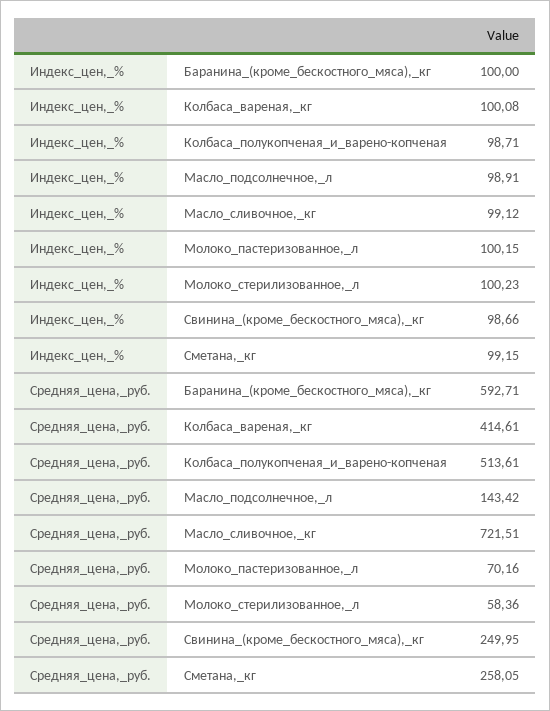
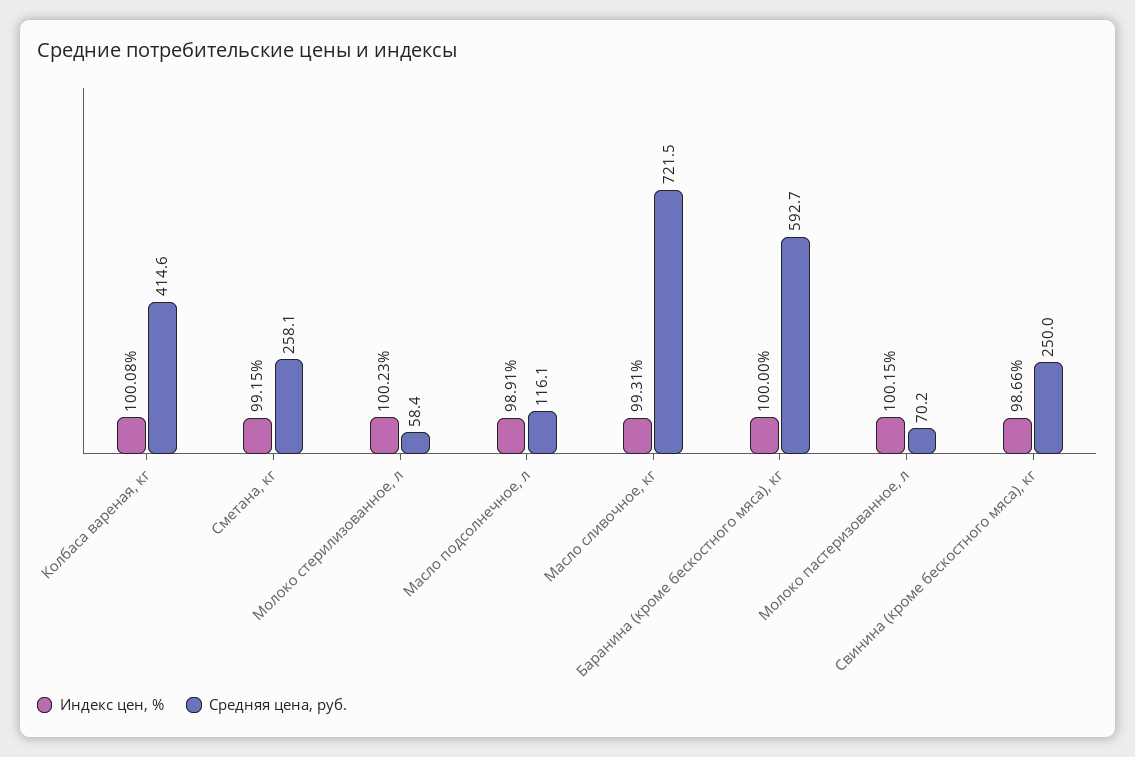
Индекс_цен,_%, Колбаса_полукопченая_и_варено-копченая: 98.71 -> none
Индекс_цен,_%, Масло_сливочное,_кг: 99.12 -> 99.31
Средняя_цена,_руб., Колбаса_полукопченая_и_варено-копченая: 513.61 -> none
Средняя_цена,_руб., Масло_подсолнечное,_л: 143.42 -> 116.1

